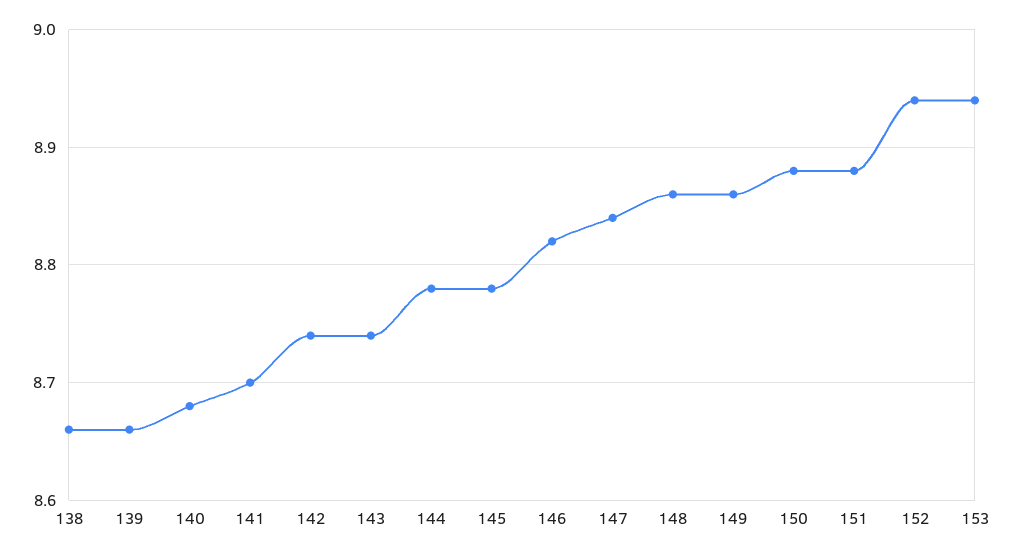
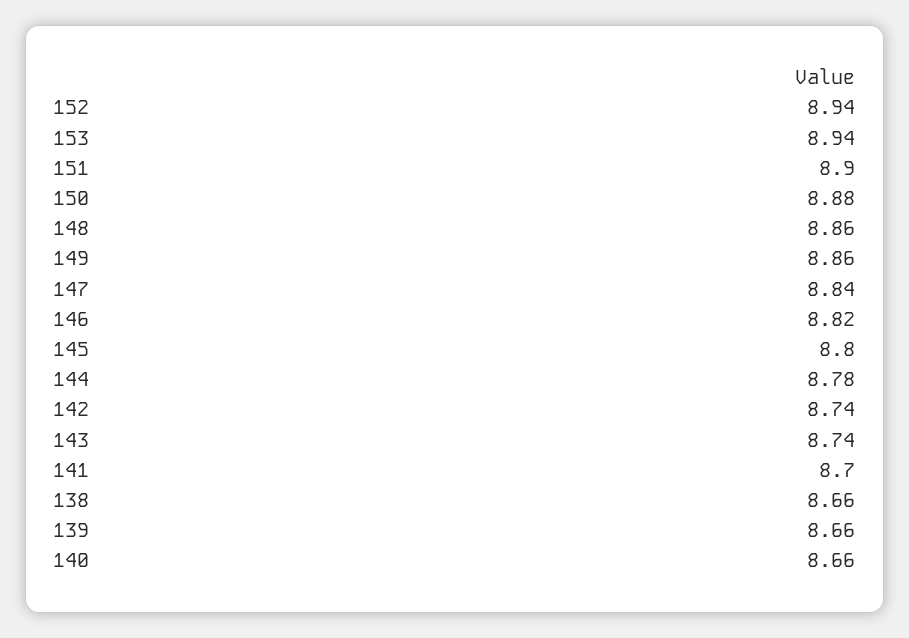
140: 8.68 -> 8.66
145: 8.78 -> 8.8
151: 8.88 -> 8.9

